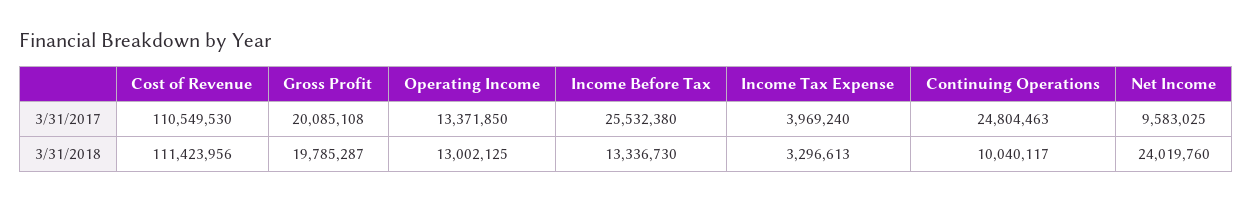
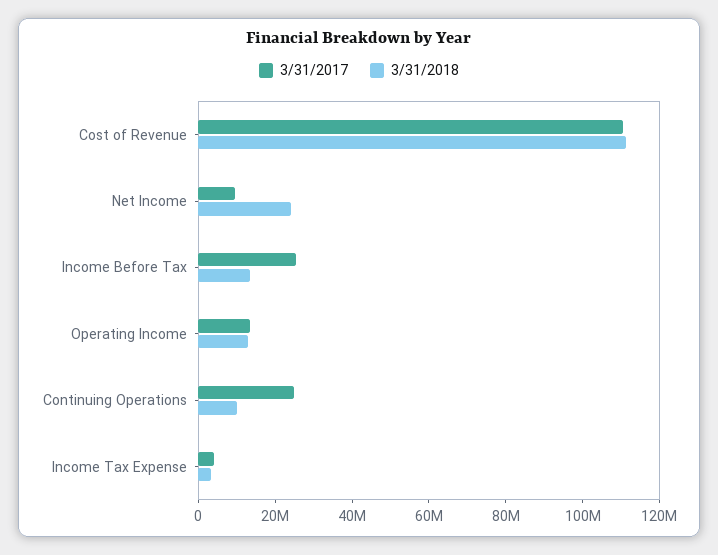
3/31/2017, Gross Profit: 20085108 -> none
3/31/2018, Gross Profit: 19785287 -> none

